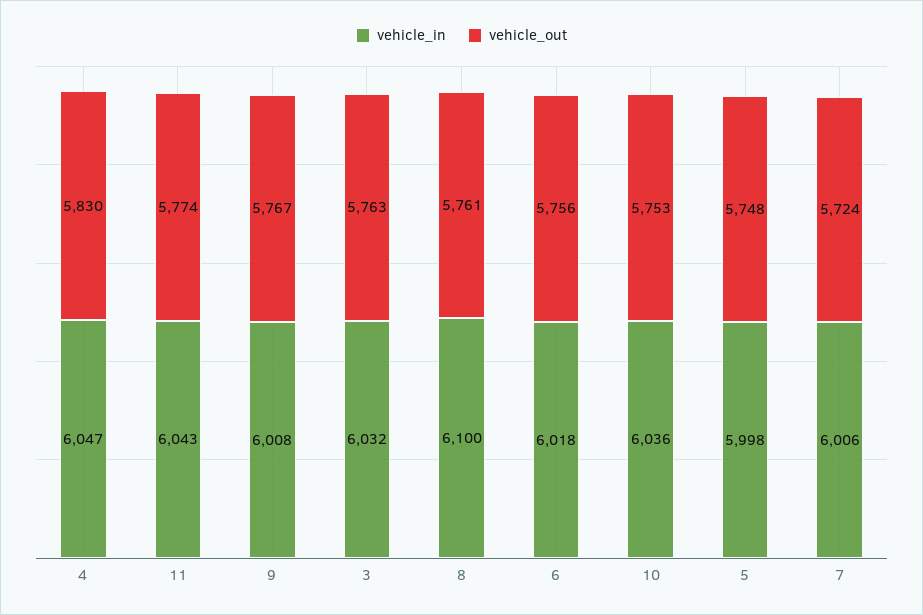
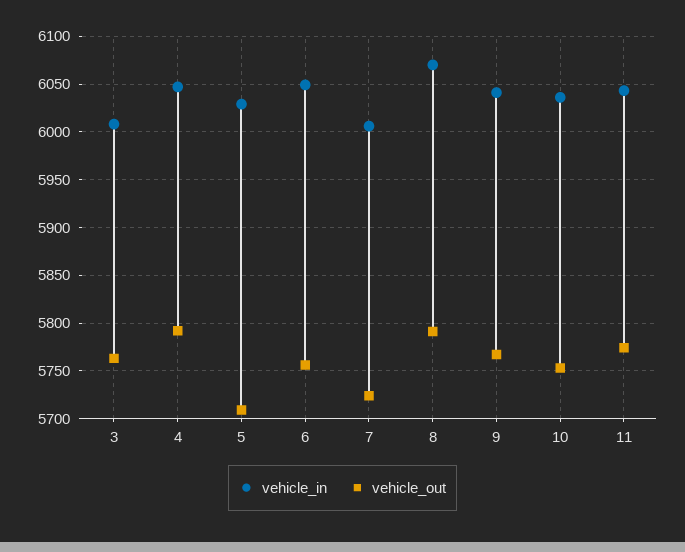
vehicle_out, 4: 5830 -> 5790
vehicle_in, 9: 6008 -> 6040
vehicle_in, 3: 6032 -> 6010
vehicle_in, 8: 6100 -> 6070
vehicle_out, 8: 5761 -> 5790
vehicle_in, 6: 6018 -> 6050
vehicle_in, 5: 5998 -> 6030
vehicle_out, 5: 5748 -> 5710

